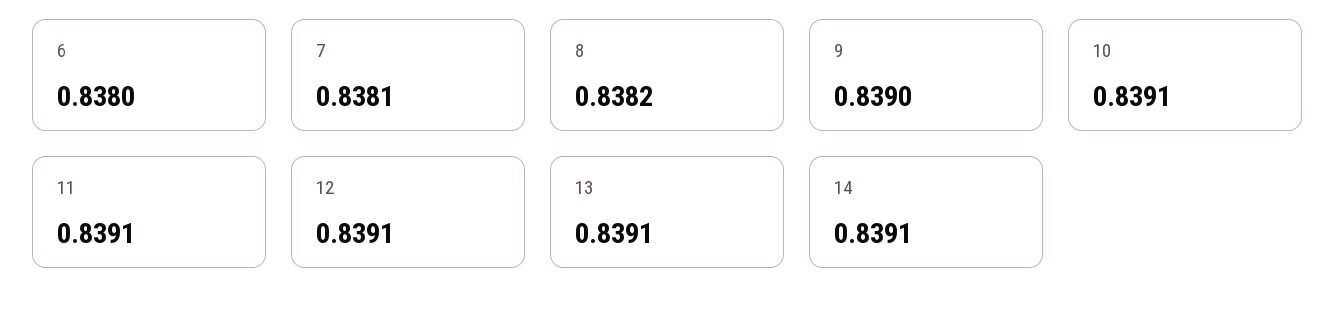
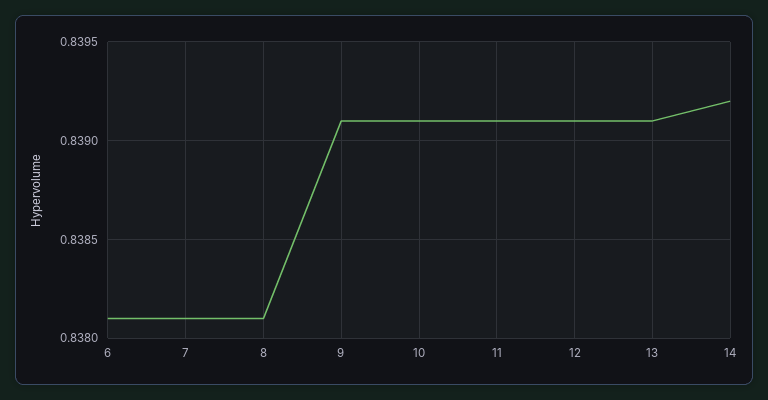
6: 0.838 -> 0.8381
8: 0.8382 -> 0.8381
9: 0.839 -> 0.8391
14: 0.8391 -> 0.8392

